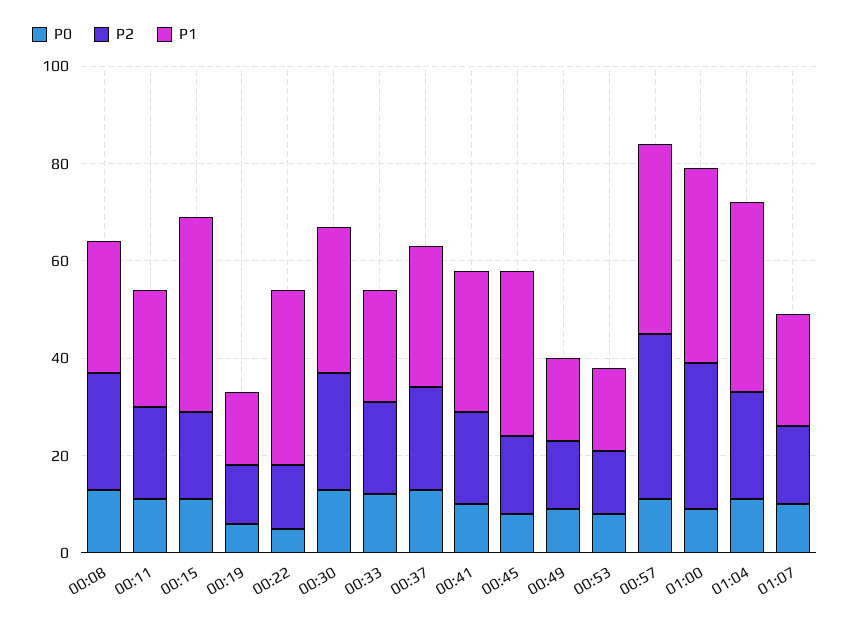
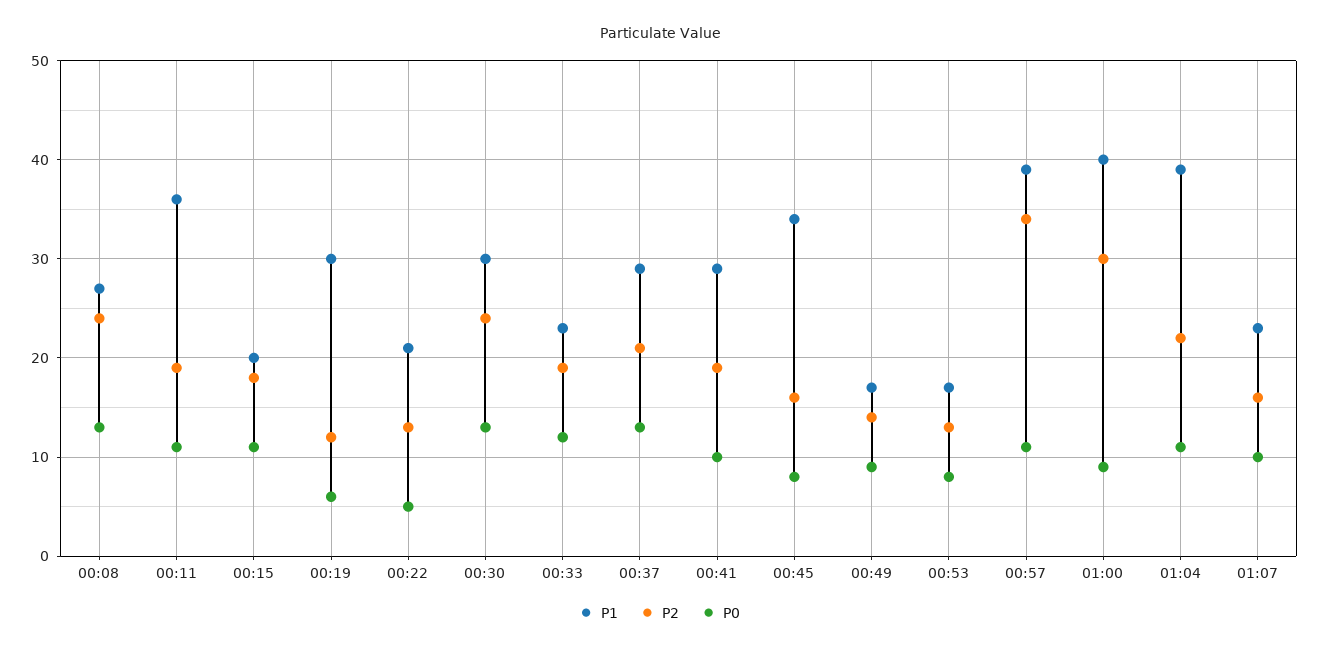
P1, 00:11: 25 -> 36
P1, 00:15: 40 -> 20
P1, 00:19: 15 -> 30
P1, 00:22: 35 -> 21

